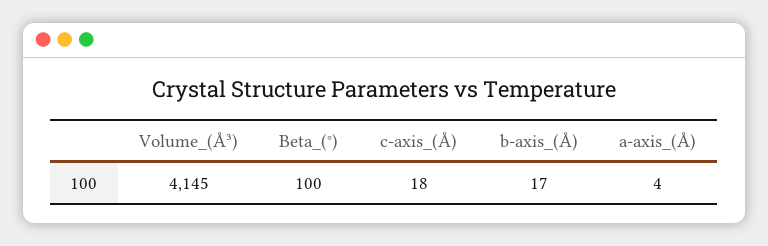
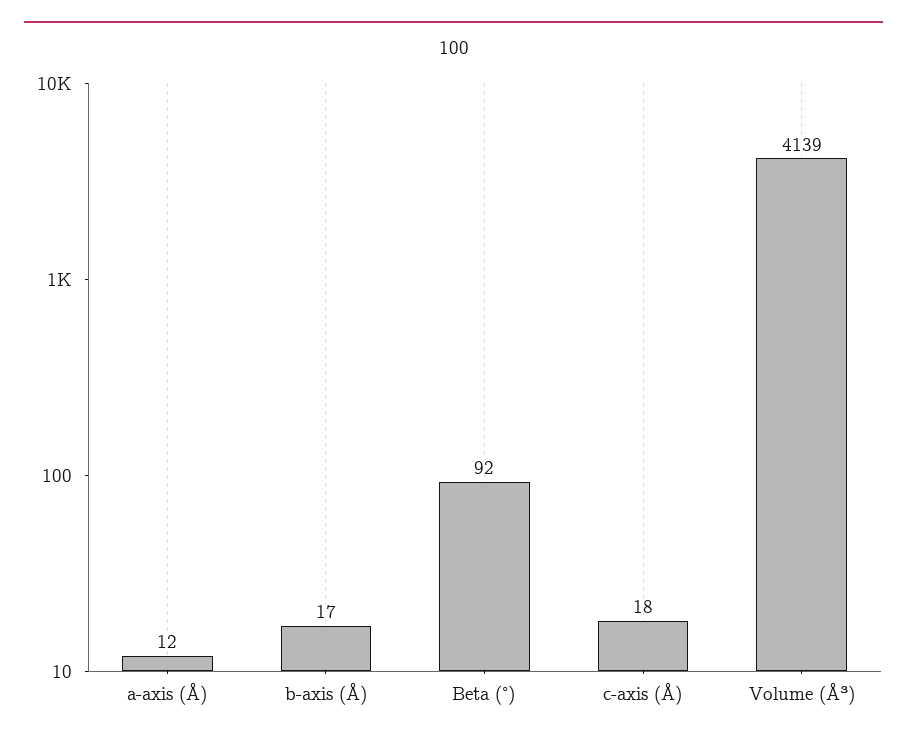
Volume_(Å³): 4145 -> 4139
Beta_(°): 100 -> 92
a-axis_(Å): 4 -> 12

